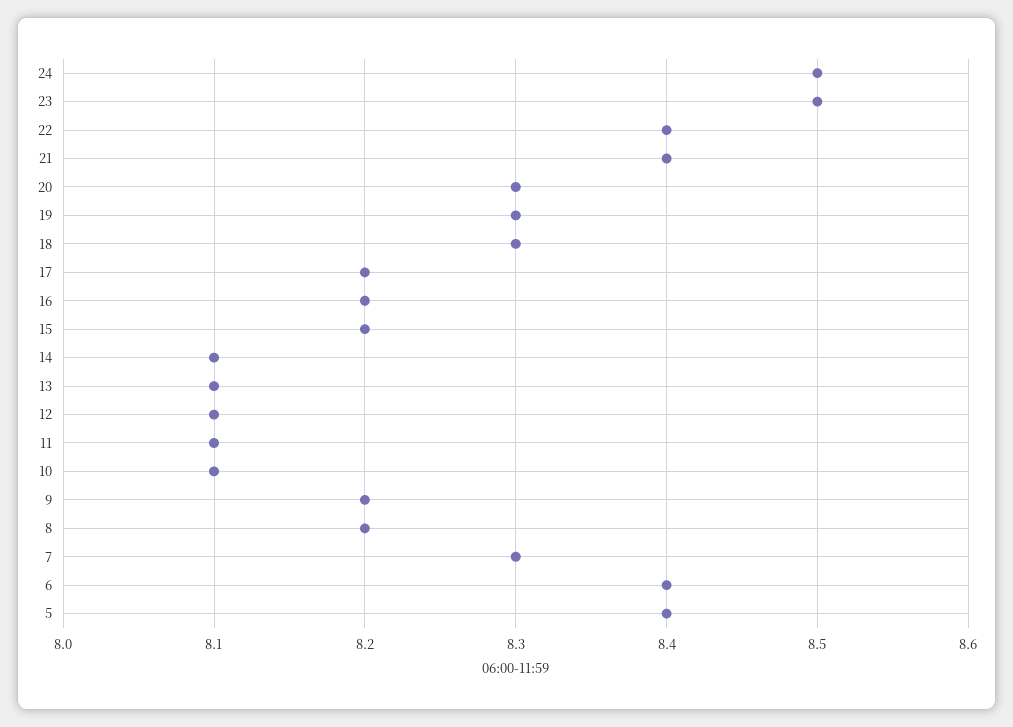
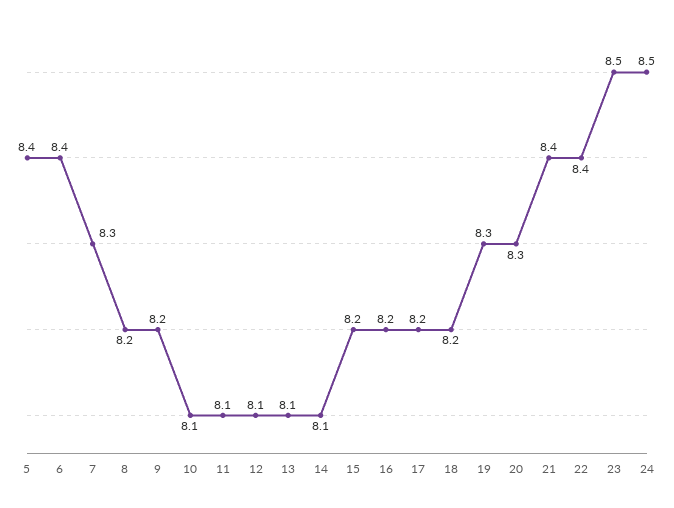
18: 8.3 -> 8.2

